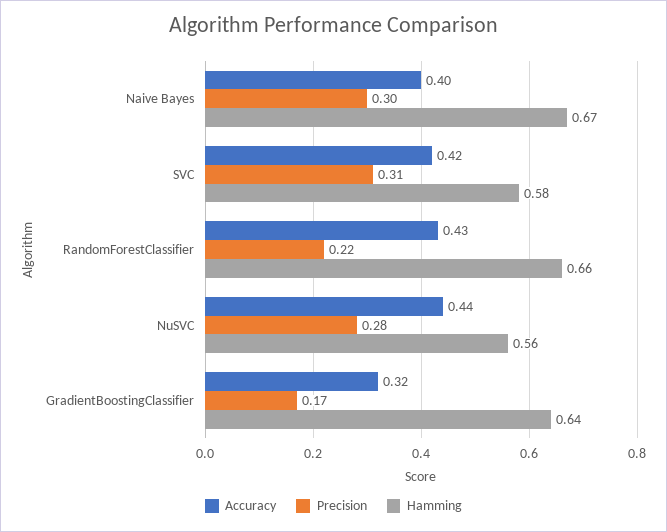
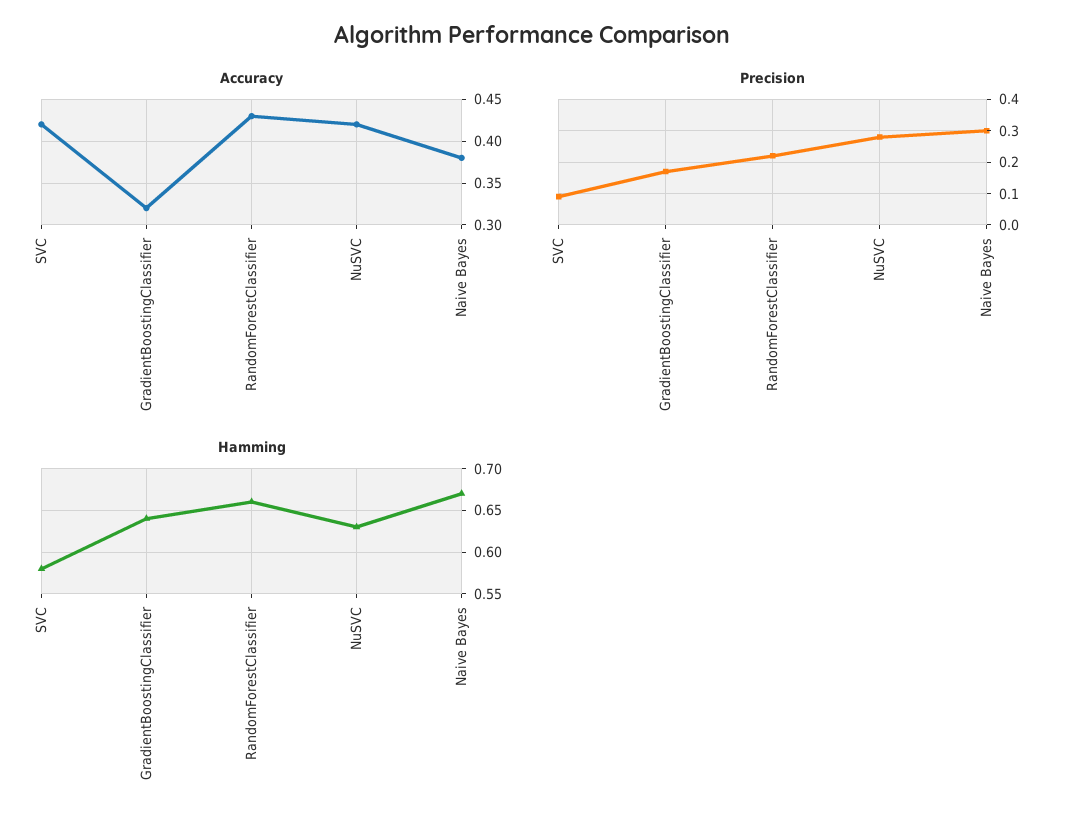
Accuracy, Naive Bayes: 0.4 -> 0.38
Precision, SVC: 0.31 -> 0.1
Accuracy, NuSVC: 0.44 -> 0.42
Hamming, NuSVC: 0.56 -> 0.63

